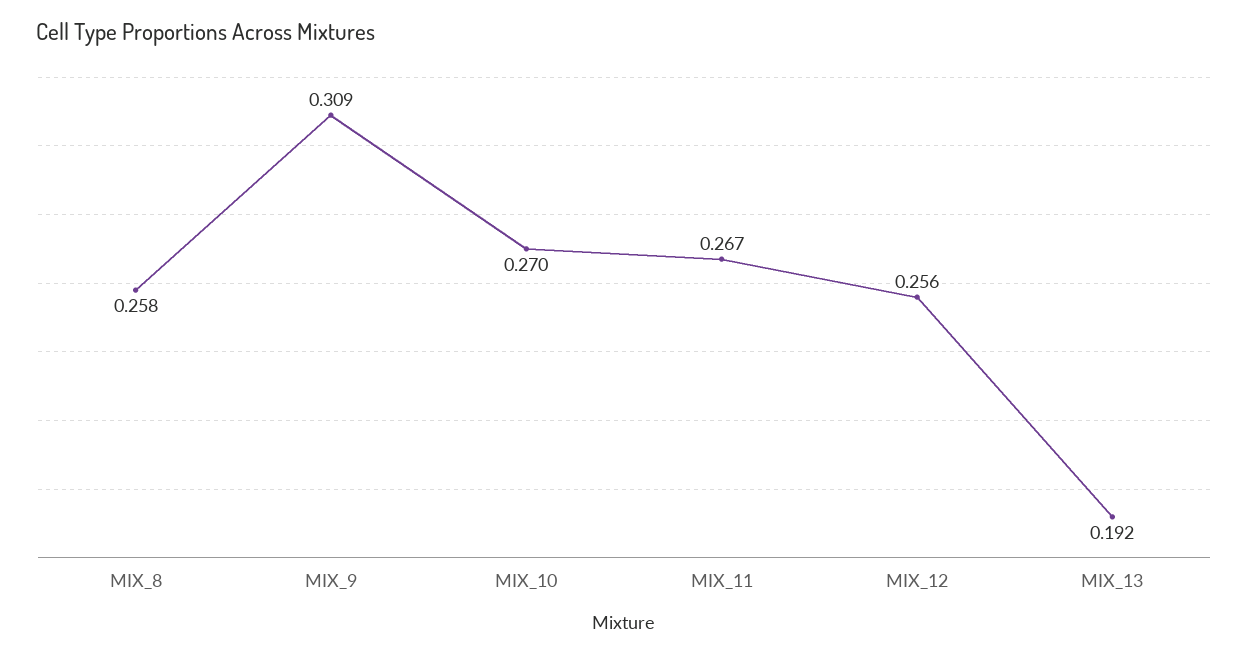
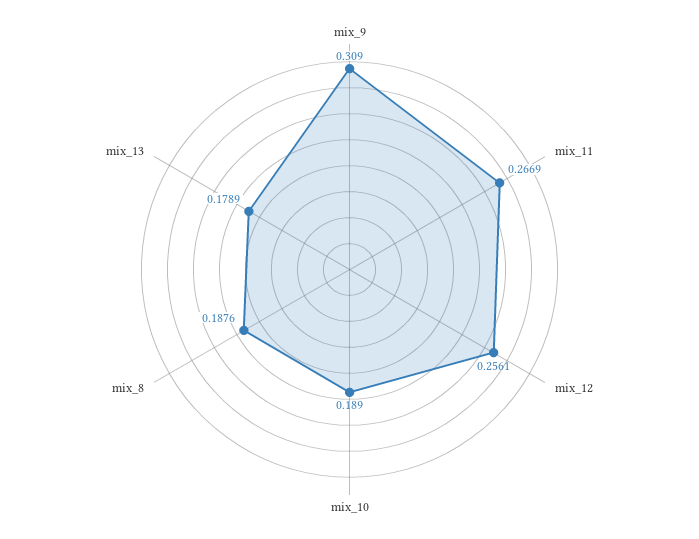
MIX_8: 0.258 -> 0.1876
MIX_10: 0.27 -> 0.189
MIX_13: 0.192 -> 0.1789

